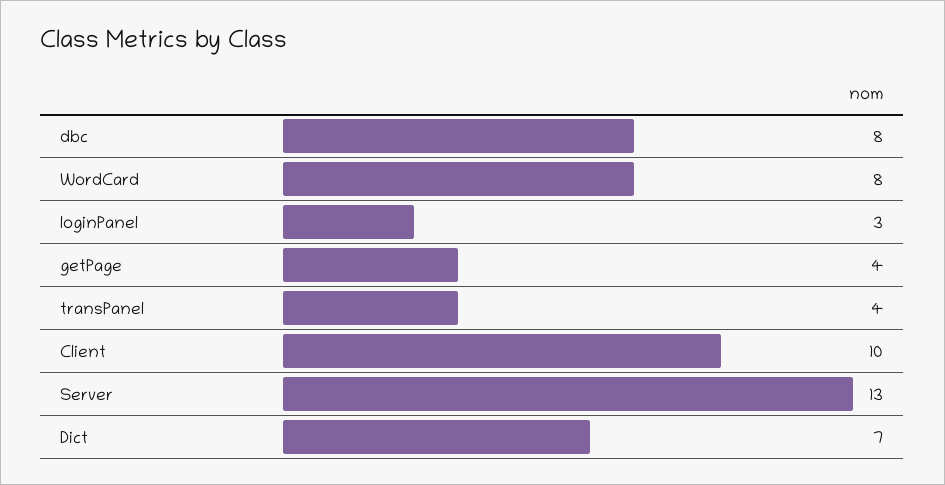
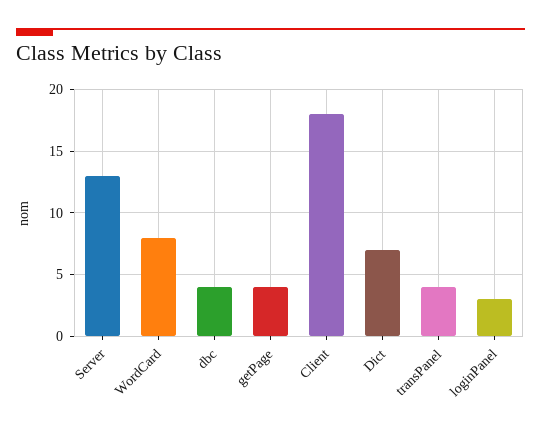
dbc: 8 -> 4
Client: 10 -> 18

